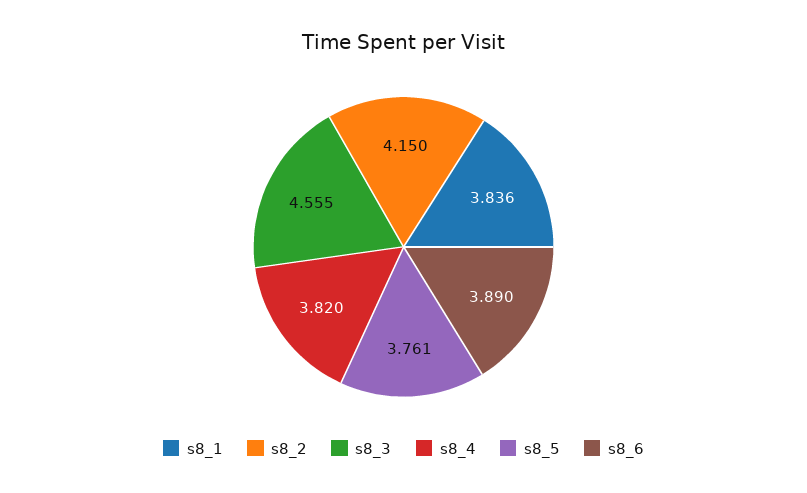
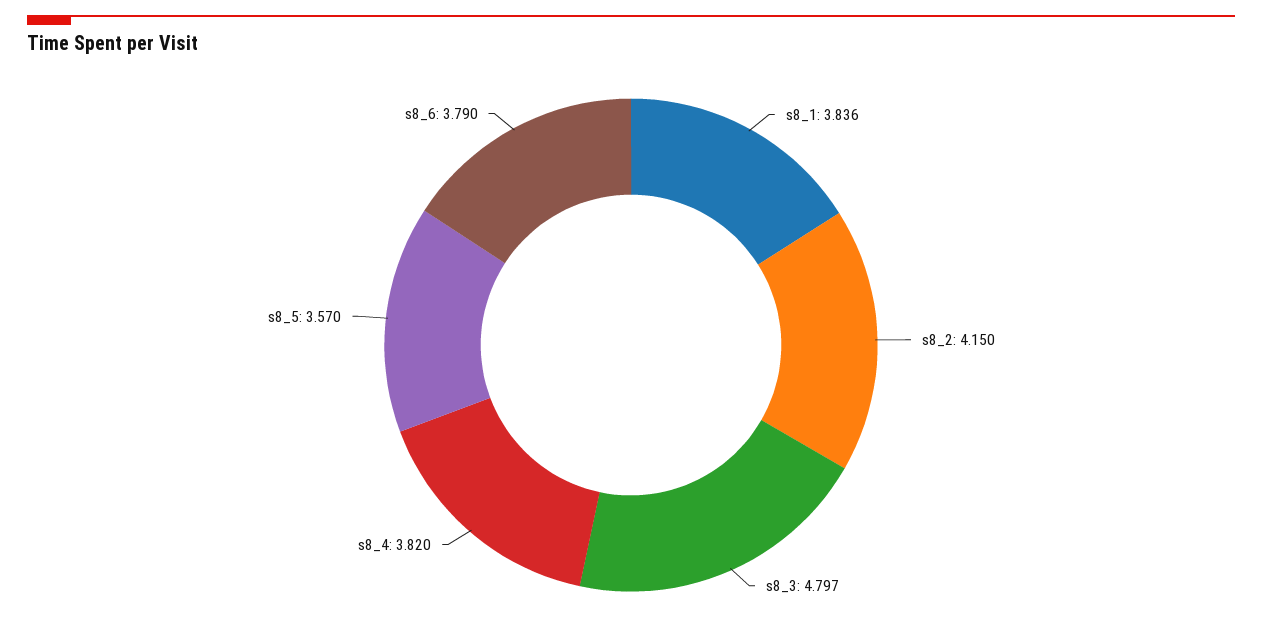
s8_3: 4.555 -> 4.797
s8_5: 3.761 -> 3.57
s8_6: 3.89 -> 3.79

